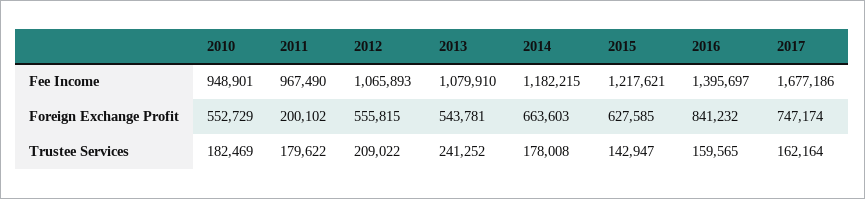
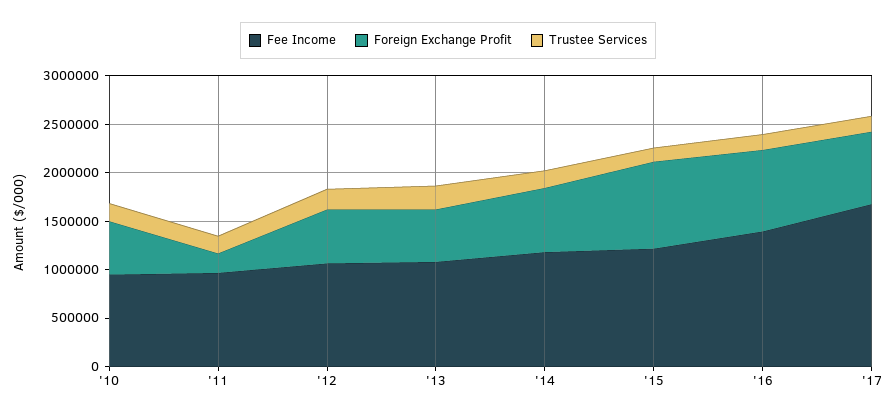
Foreign Exchange Profit, 2015: 627585 -> 900000

